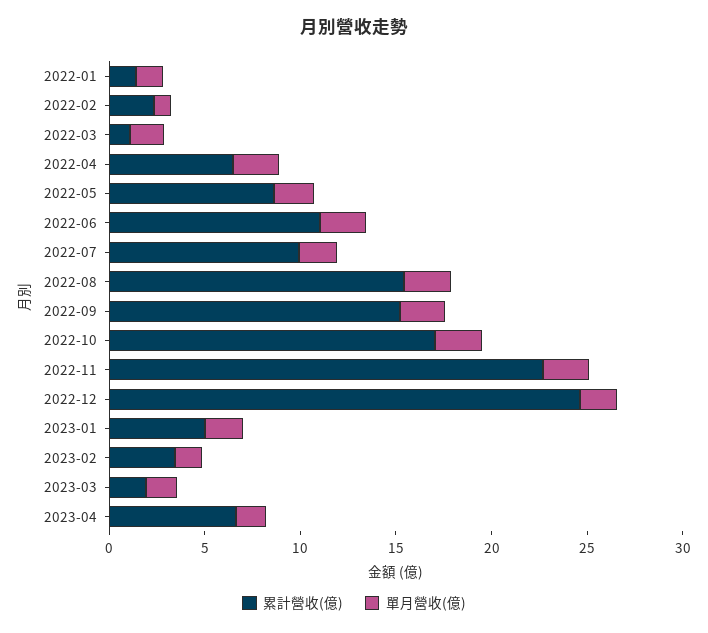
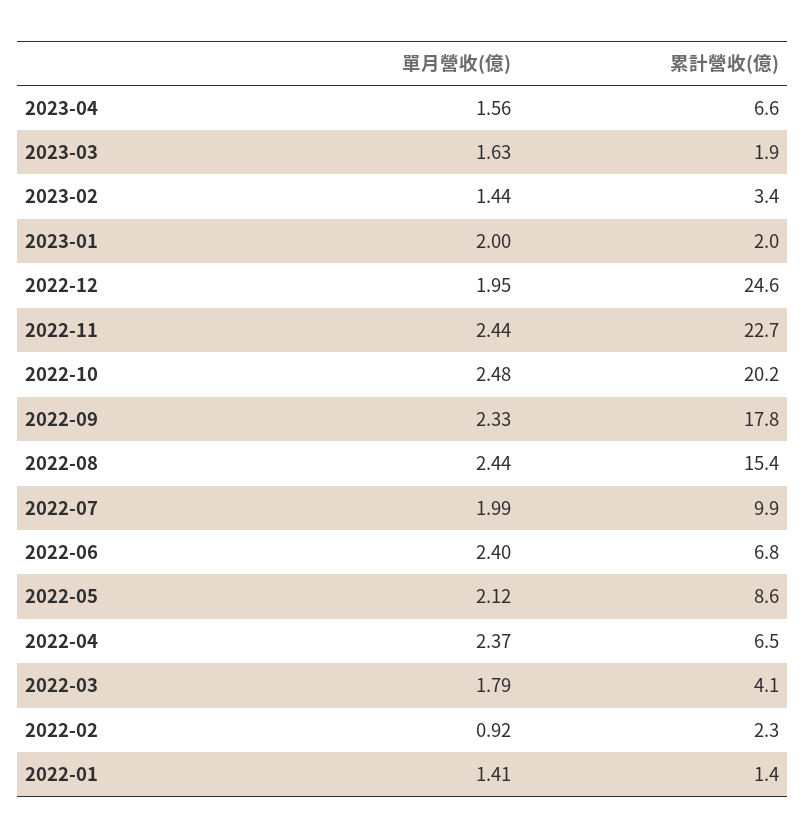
累計營收(億), 2022-03: 1 -> 4.1
累計營收(億), 2022-06: 11 -> 6.8
累計營收(億), 2022-09: 15 -> 17.8
累計營收(億), 2022-10: 17 -> 20.2
累計營收(億), 2023-01: 5 -> 2

